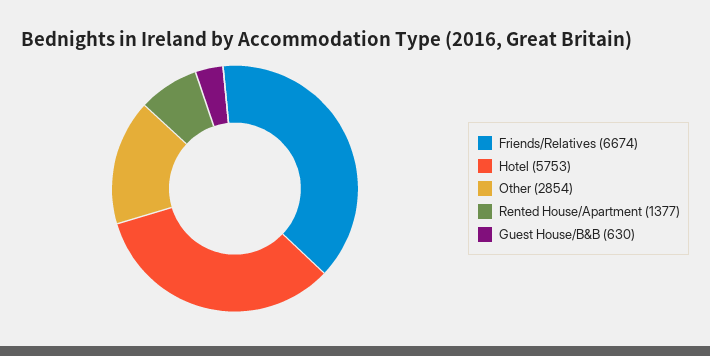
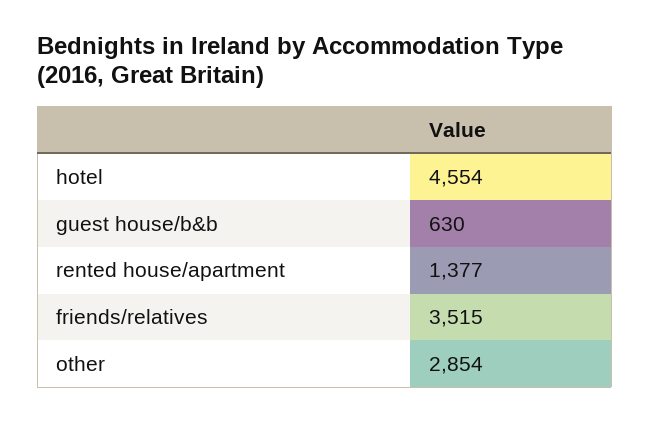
Friends/Relatives: 6674 -> 3515
Hotel: 5753 -> 4554

